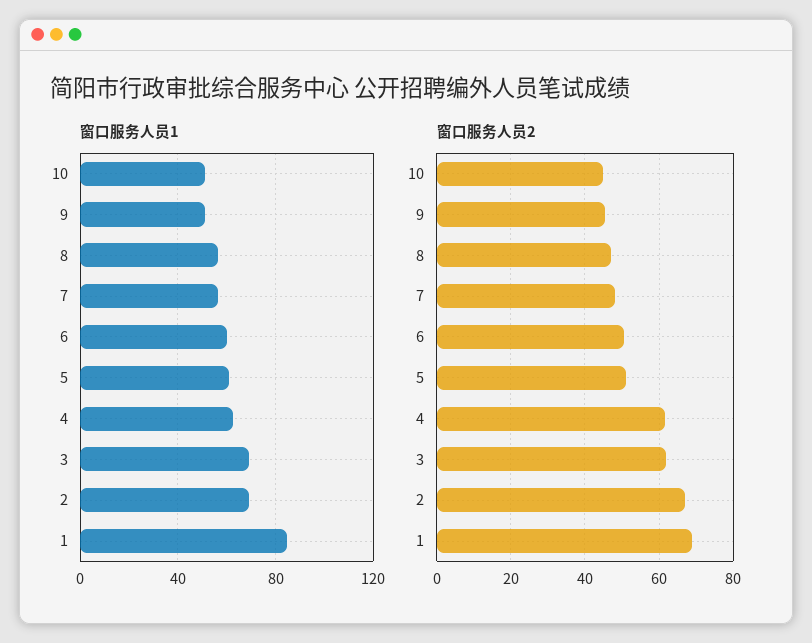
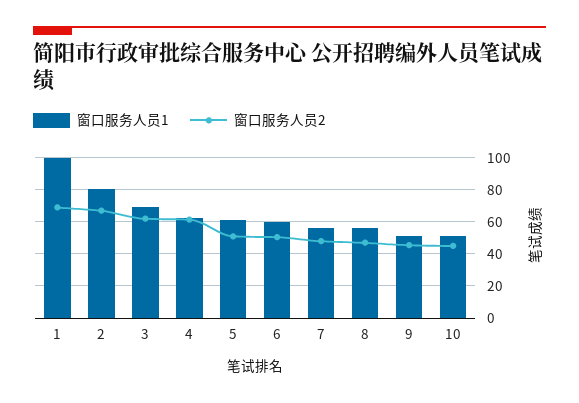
窗口服务人员1, 2: 70 -> 80
窗口服务人员1, 1: 85 -> 100

